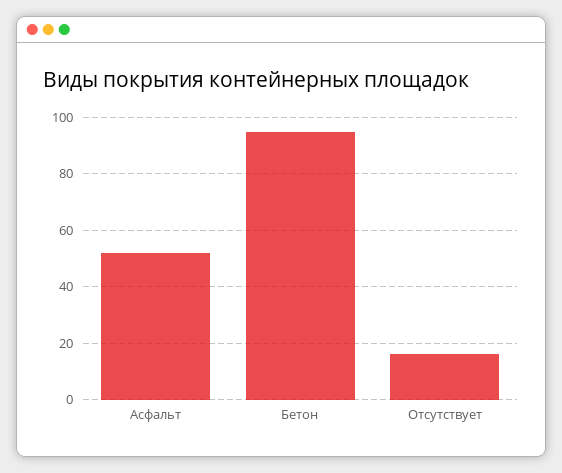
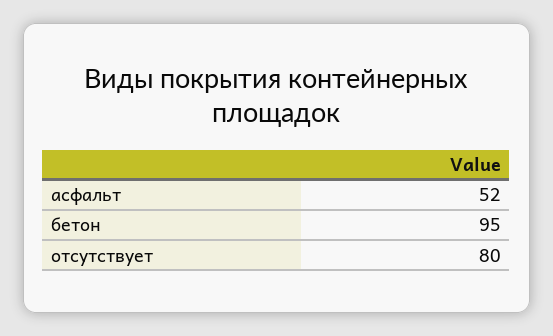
Отсутствует: 15 -> 80

